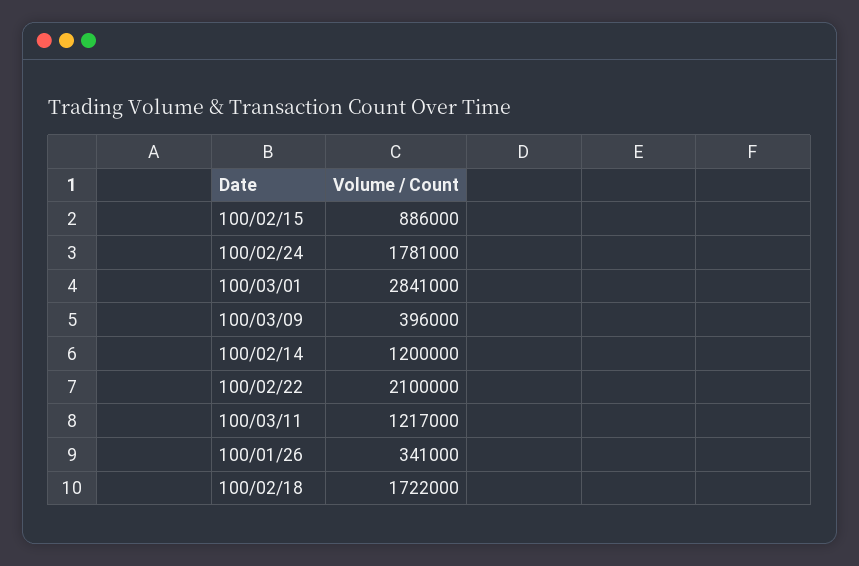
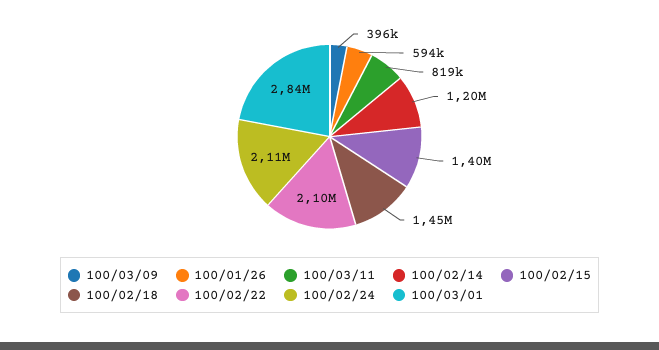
100/02/15: 886000 -> 1400000
100/02/24: 1781000 -> 2110000
100/03/11: 1217000 -> 819000
100/01/26: 341000 -> 594000
100/02/18: 1722000 -> 1450000

